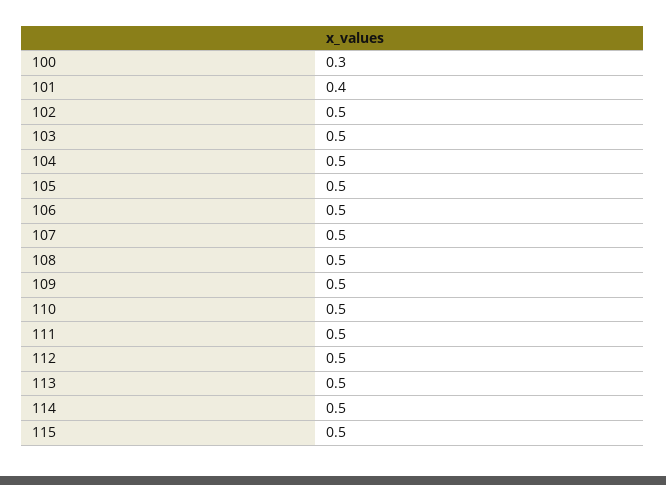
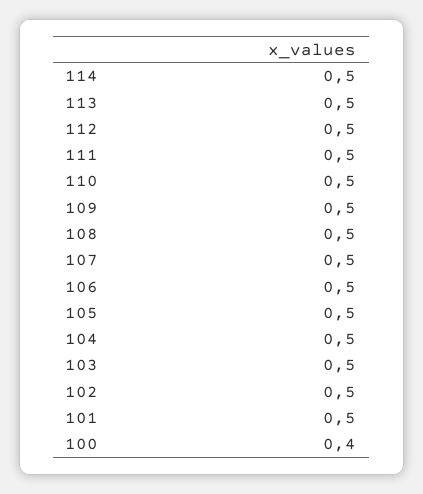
100: 0.3 -> 0.4
101: 0.4 -> 0.5
115: 0.5 -> none

